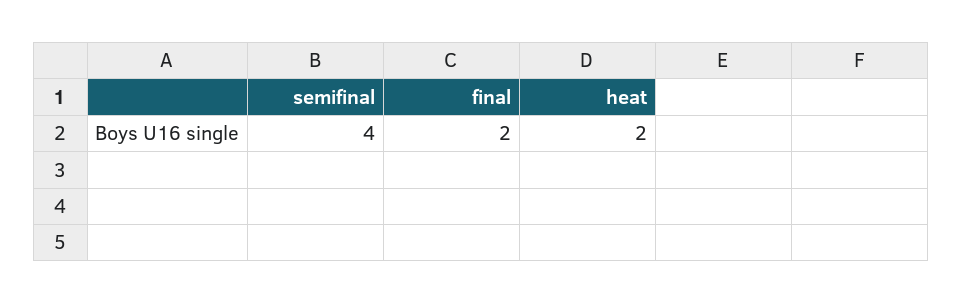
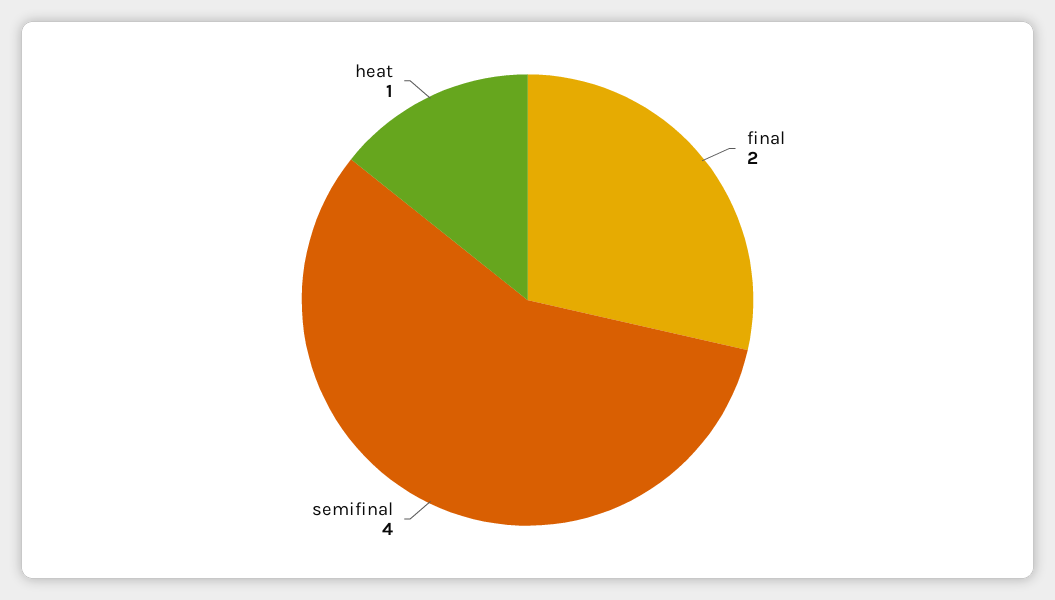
heat: 2 -> 1

